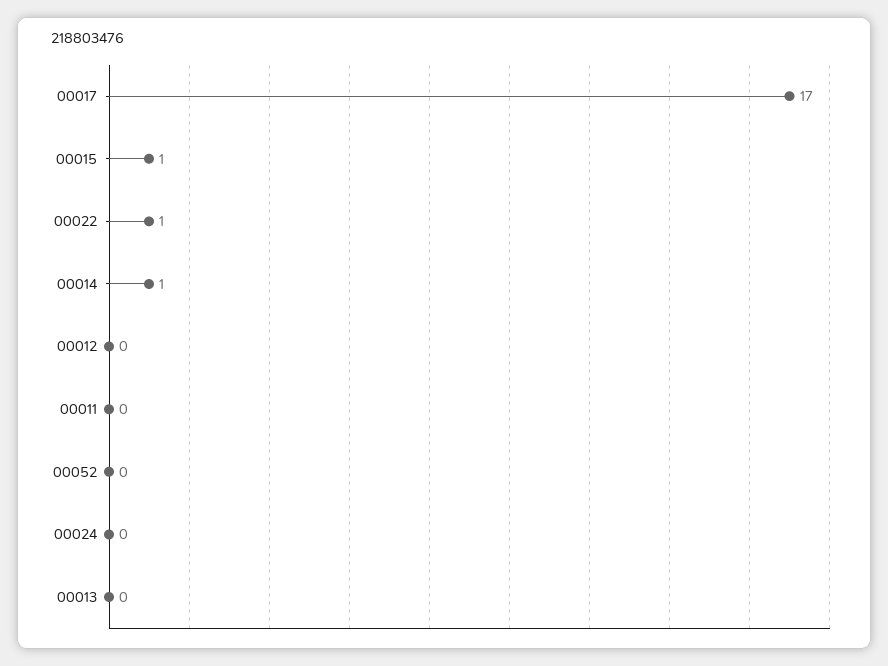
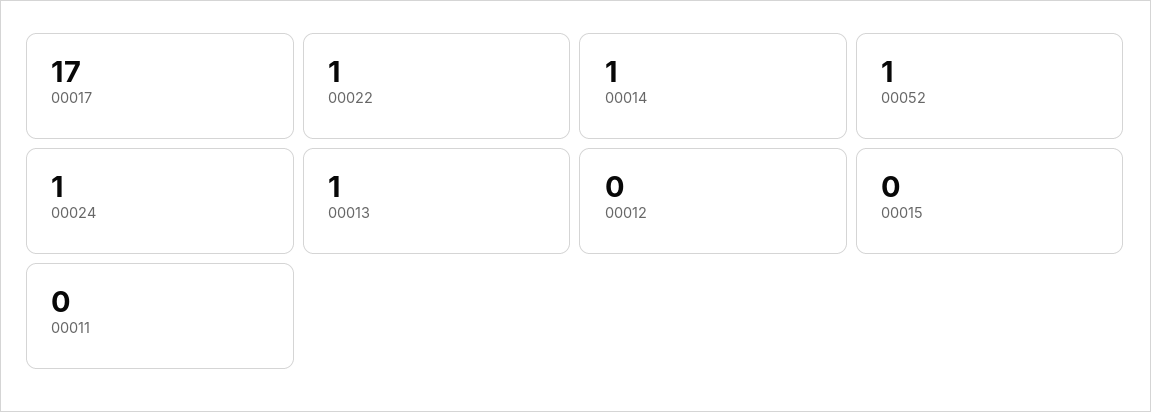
00015: 1 -> 0
00052: 0 -> 1
00024: 0 -> 1
00013: 0 -> 1

